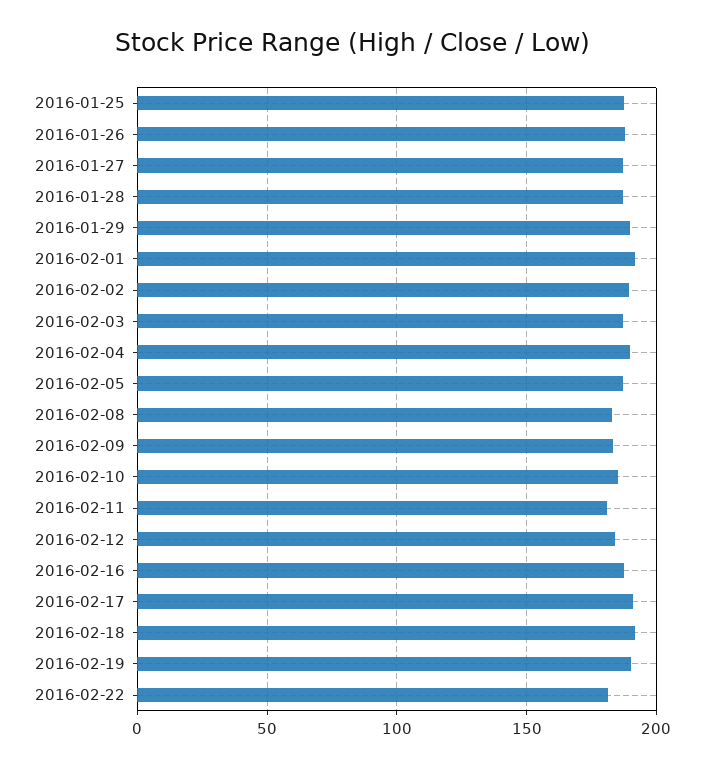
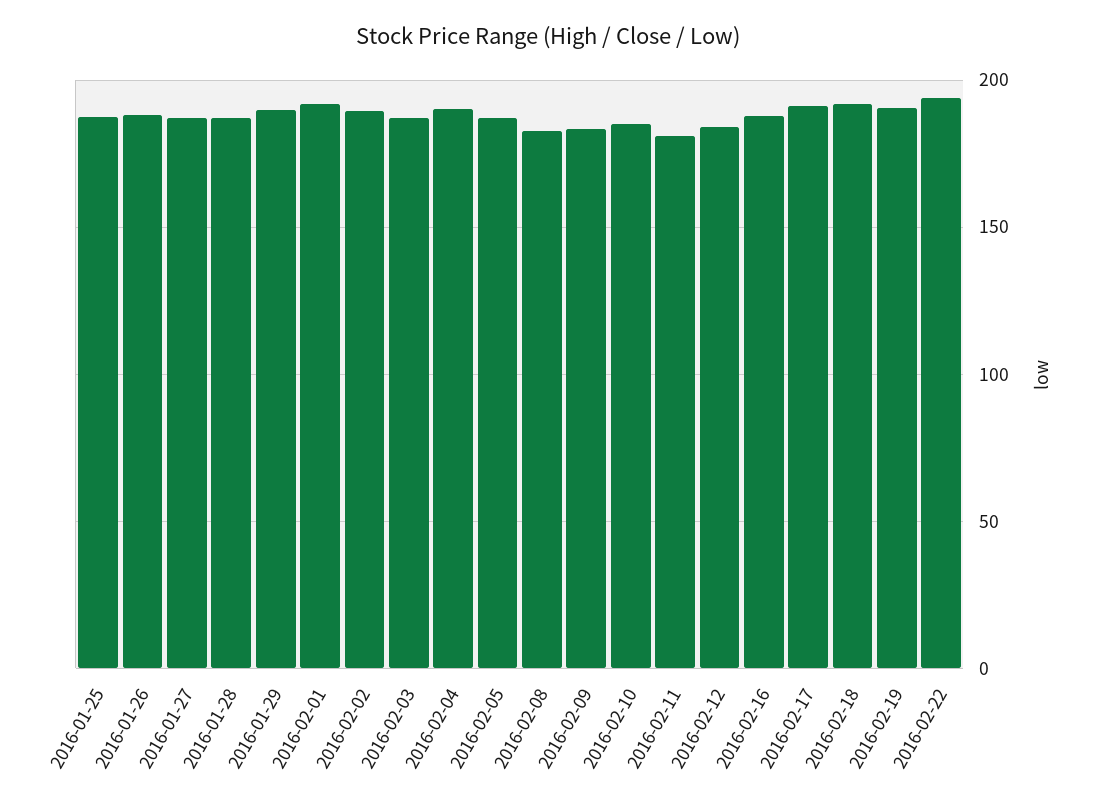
2016-02-22: 180 -> 195

